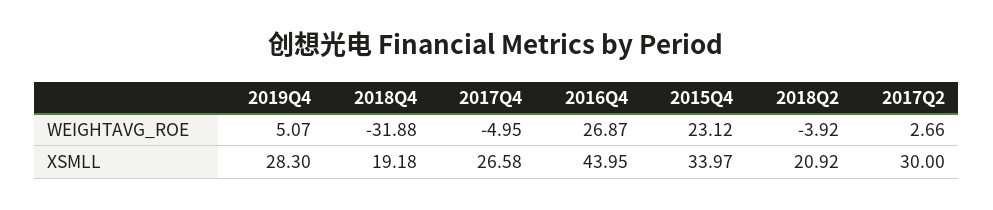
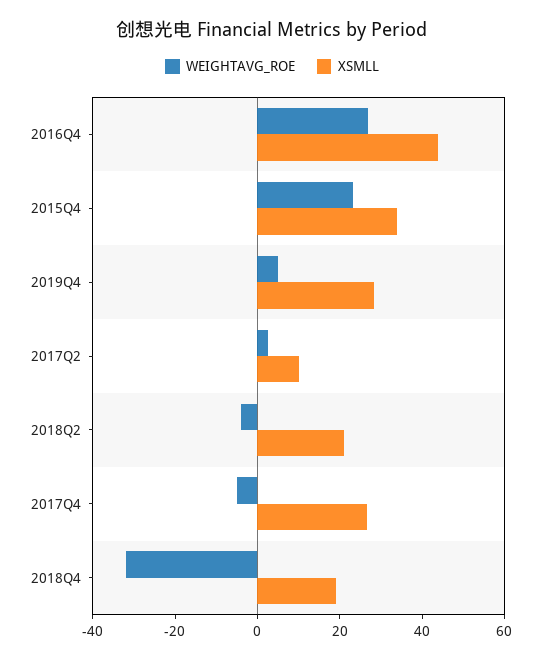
XSMLL, 2017Q2: 30 -> 10

